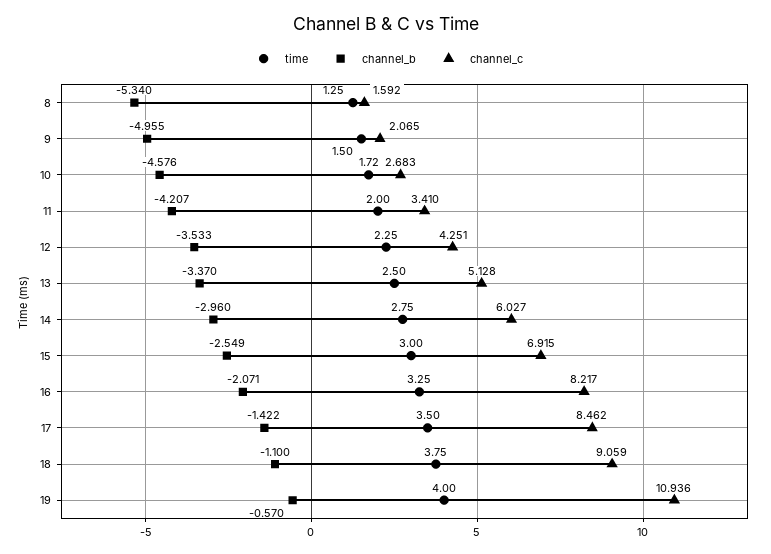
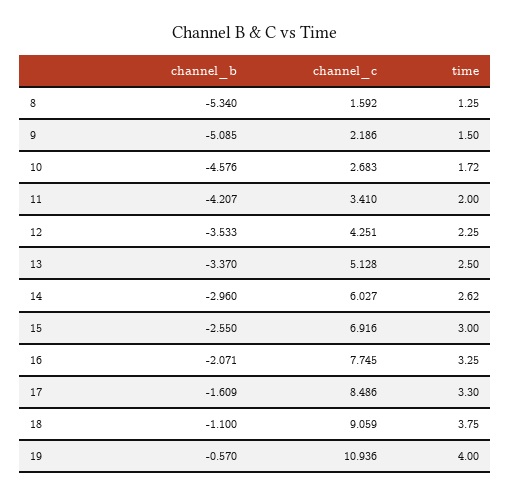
channel_b, 9: -4.955 -> -5.085
channel_c, 9: 2.065 -> 2.186
time, 14: 2.75 -> 2.62
channel_b, 15: -2.549 -> -2.55
channel_c, 15: 6.915 -> 6.916
channel_c, 16: 8.217 -> 7.745
time, 17: 3.5 -> 3.3
channel_b, 17: -1.422 -> -1.609
channel_c, 17: 8.462 -> 8.486

